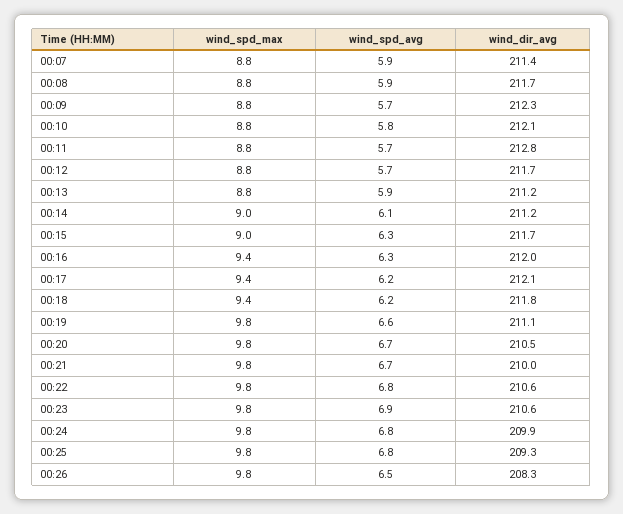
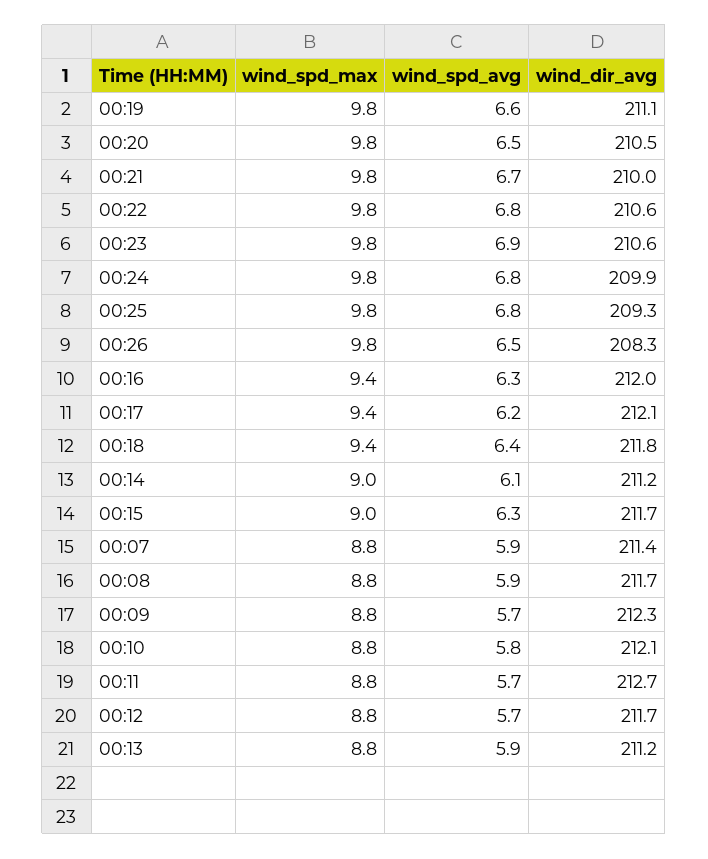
wind_dir_avg, 00:11: 212.8 -> 212.7
wind_spd_avg, 00:18: 6.2 -> 6.4
wind_spd_avg, 00:20: 6.7 -> 6.5

